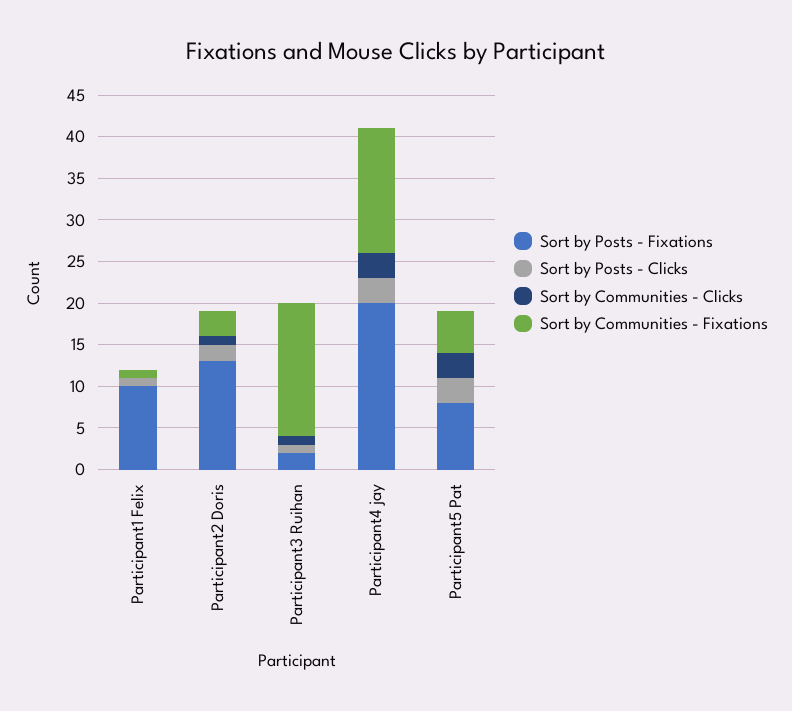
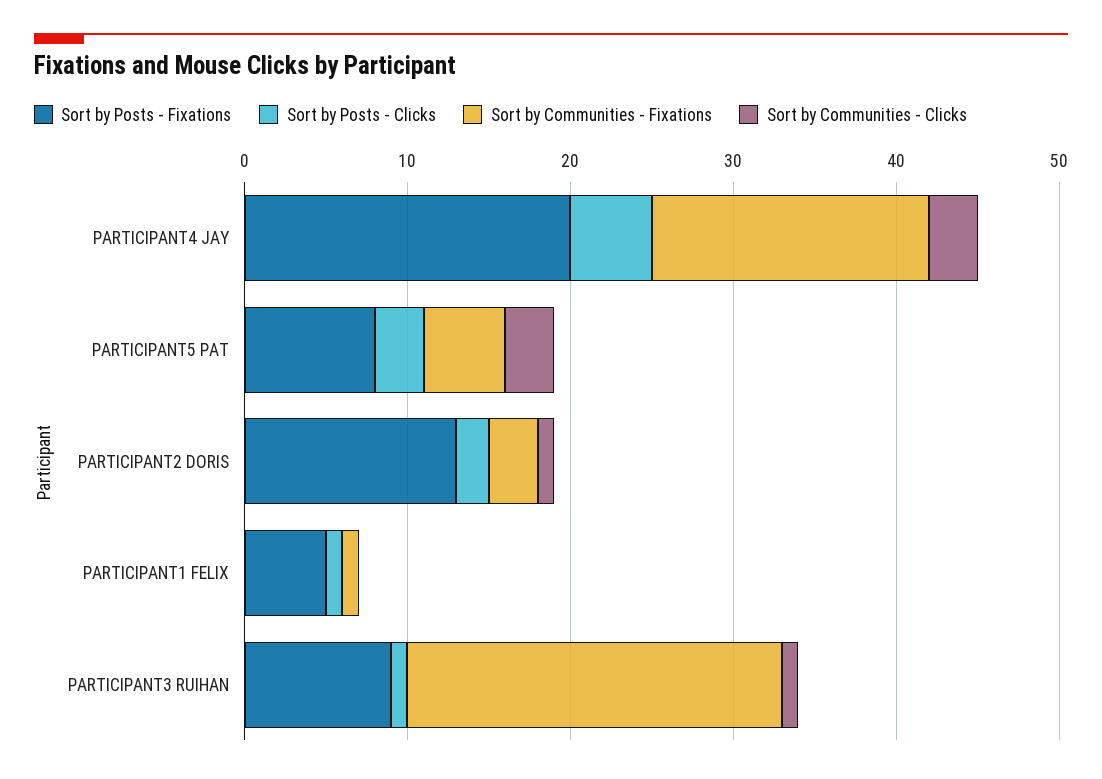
Sort by Posts - Fixations, Participant1 Felix: 10 -> 5
Sort by Posts - Fixations, Participant3 Ruihan: 2 -> 9
Sort by Communities - Fixations, Participant3 Ruihan: 16 -> 23
Sort by Posts - Clicks, Participant4 jay: 3 -> 5
Sort by Communities - Fixations, Participant4 jay: 15 -> 17

